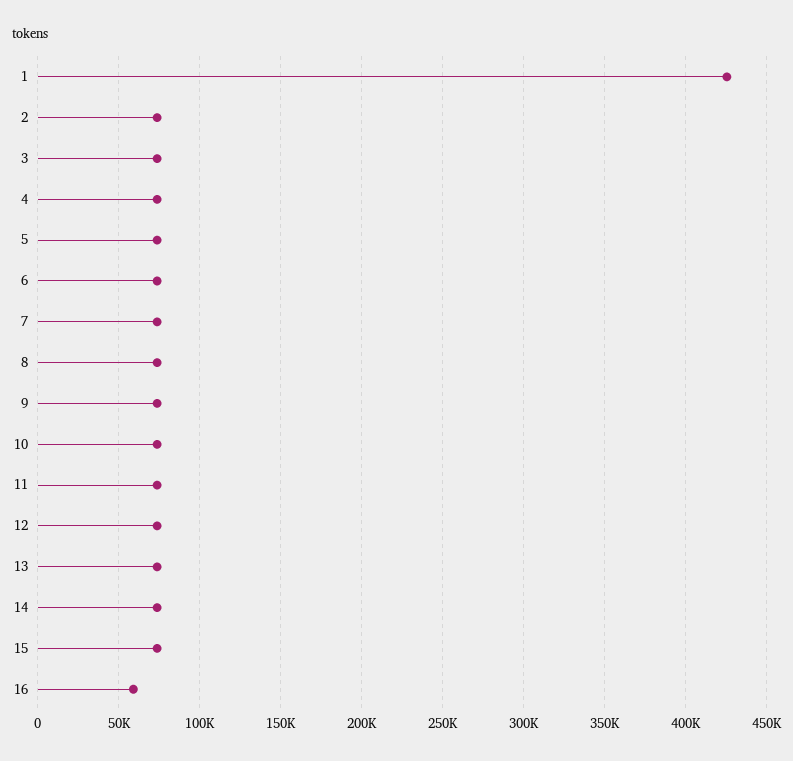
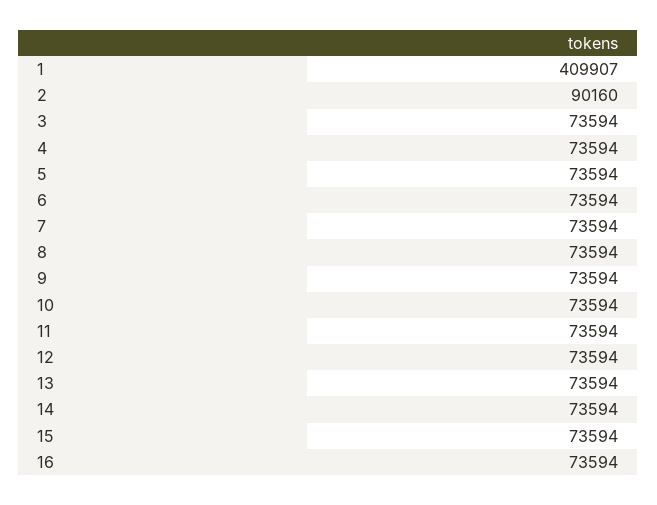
1: 425000 -> 409907
2: 75000 -> 90160
16: 60000 -> 73594

